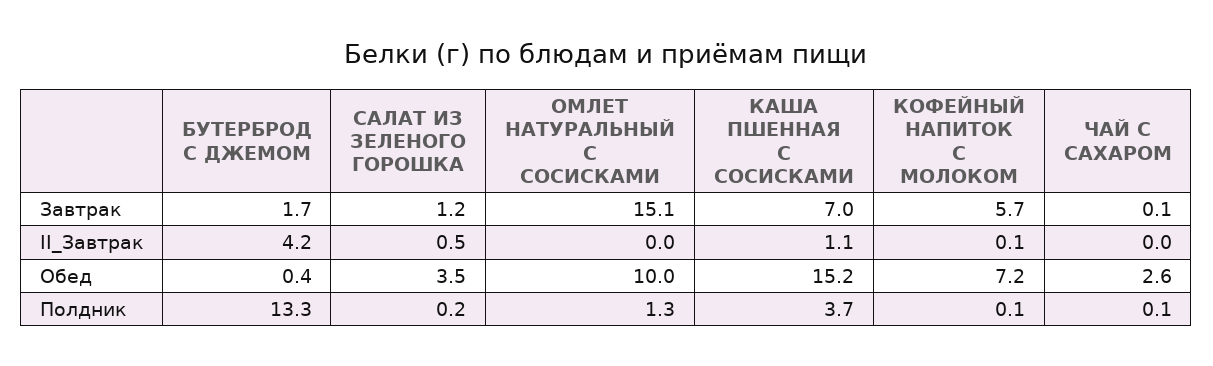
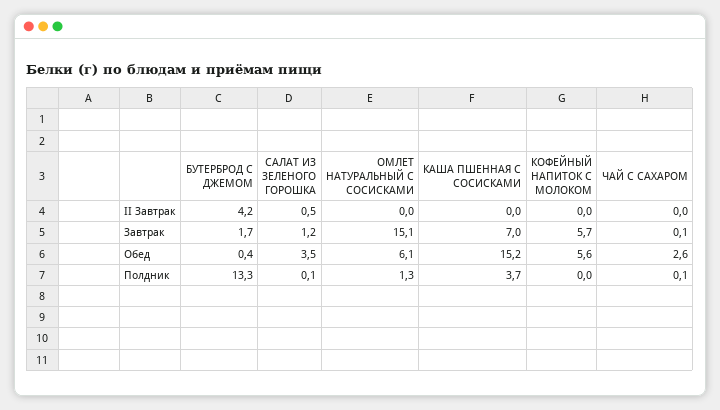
КАША ПШЕННАЯ С СОСИСКАМИ, II_Завтрак: 1.1 -> 0
КОФЕЙНЫЙ НАПИТОК С МОЛОКОМ, II_Завтрак: 0.1 -> 0
ОМЛЕТ НАТУРАЛЬНЫЙ С СОСИСКАМИ, Обед: 10 -> 6.1
КОФЕЙНЫЙ НАПИТОК С МОЛОКОМ, Обед: 7.2 -> 5.6
САЛАТ ИЗ ЗЕЛЕНОГО ГОРОШКА, Полдник: 0.2 -> 0.1
КОФЕЙНЫЙ НАПИТОК С МОЛОКОМ, Полдник: 0.1 -> 0

